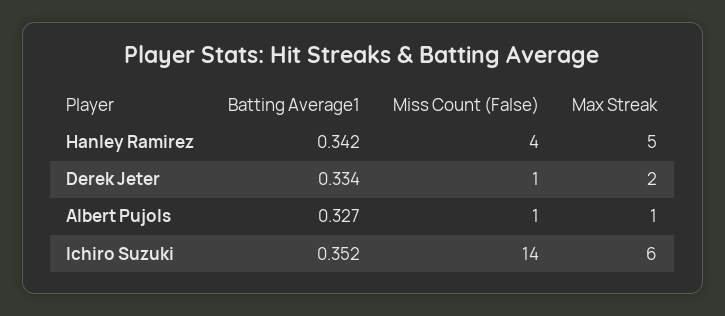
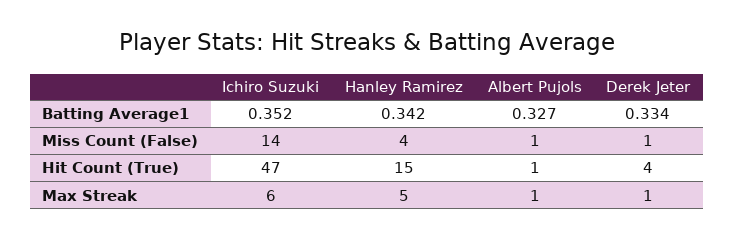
Max Streak, Derek Jeter: 2 -> 1
Hit Count (True), Ichiro Suzuki: none -> 47
Hit Count (True), Hanley Ramirez: none -> 15
Hit Count (True), Albert Pujols: none -> 1
Hit Count (True), Derek Jeter: none -> 4

